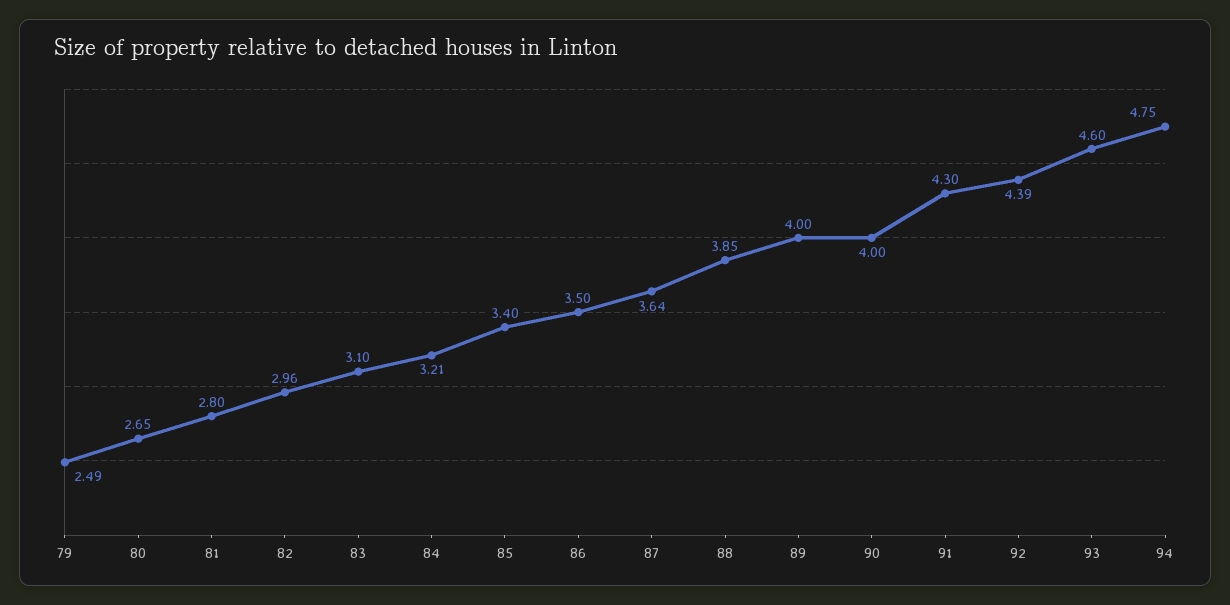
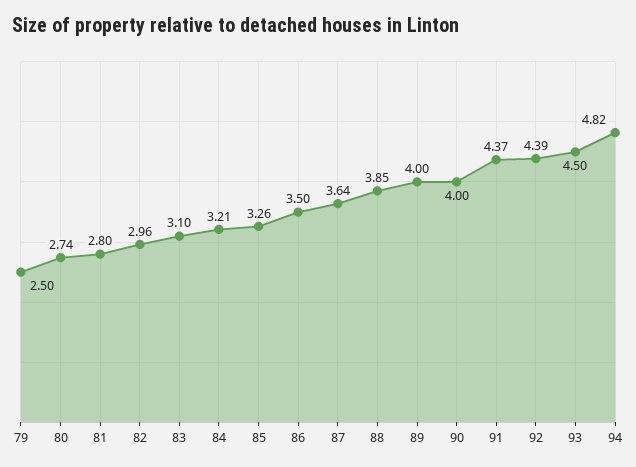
79: 2.49 -> 2.5
80: 2.65 -> 2.74
85: 3.4 -> 3.26
91: 4.3 -> 4.37
93: 4.6 -> 4.5
94: 4.75 -> 4.82

